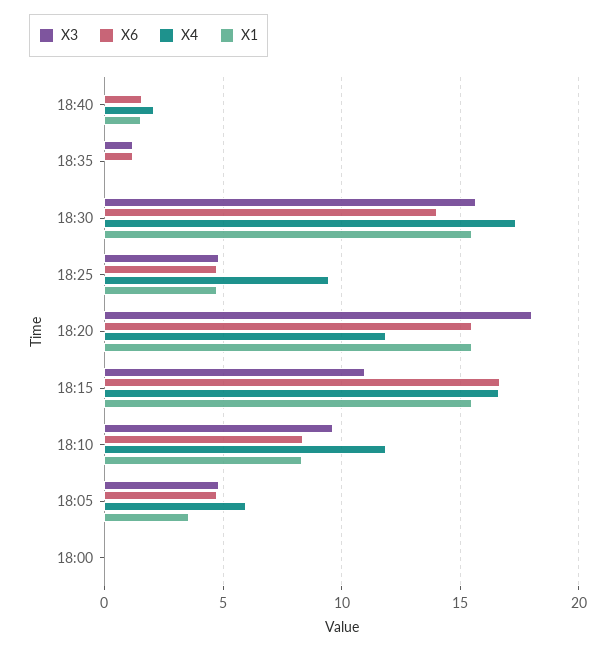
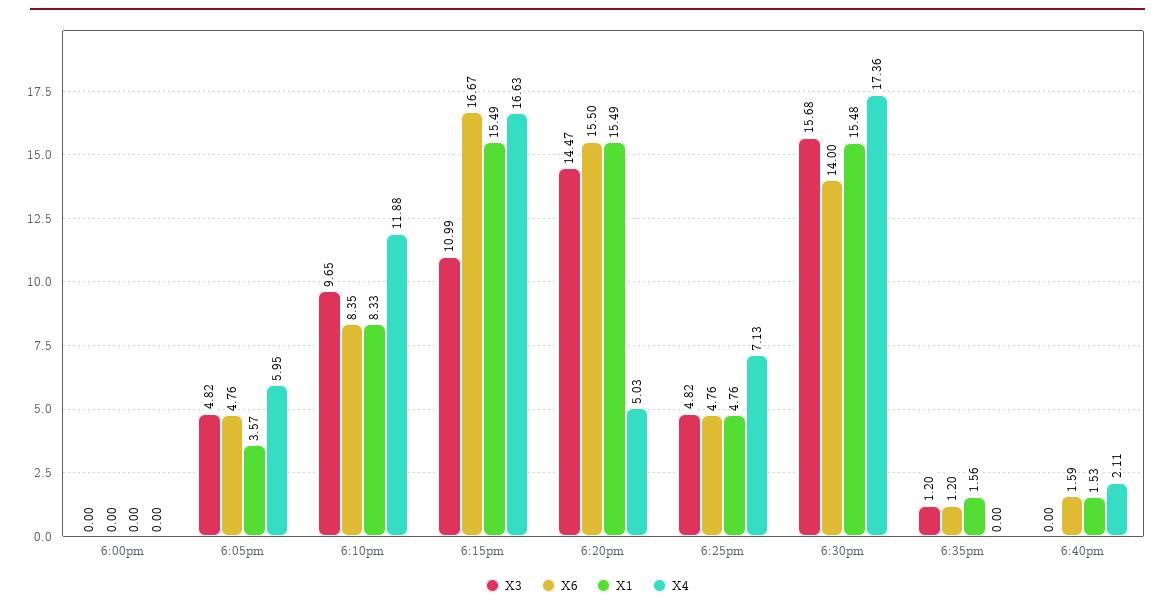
X1, 18:35: 0 -> 1.56
X4, 18:25: 9.5 -> 7.13
X3, 18:20: 18 -> 14.47
X4, 18:20: 12 -> 5.03

